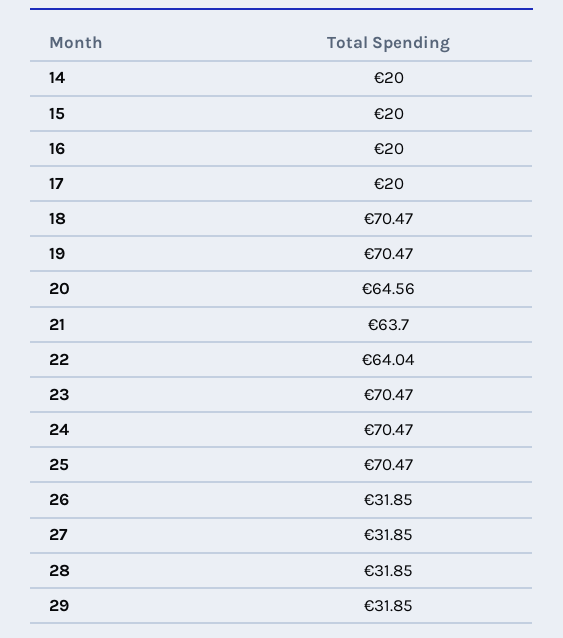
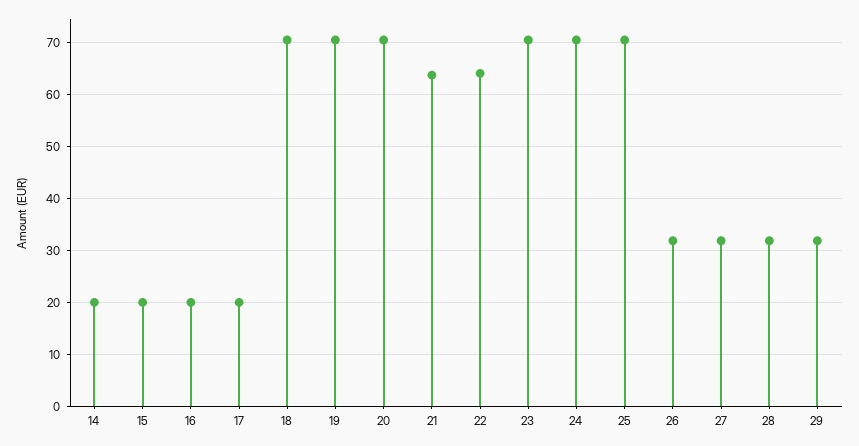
20: 64.56 -> 70

